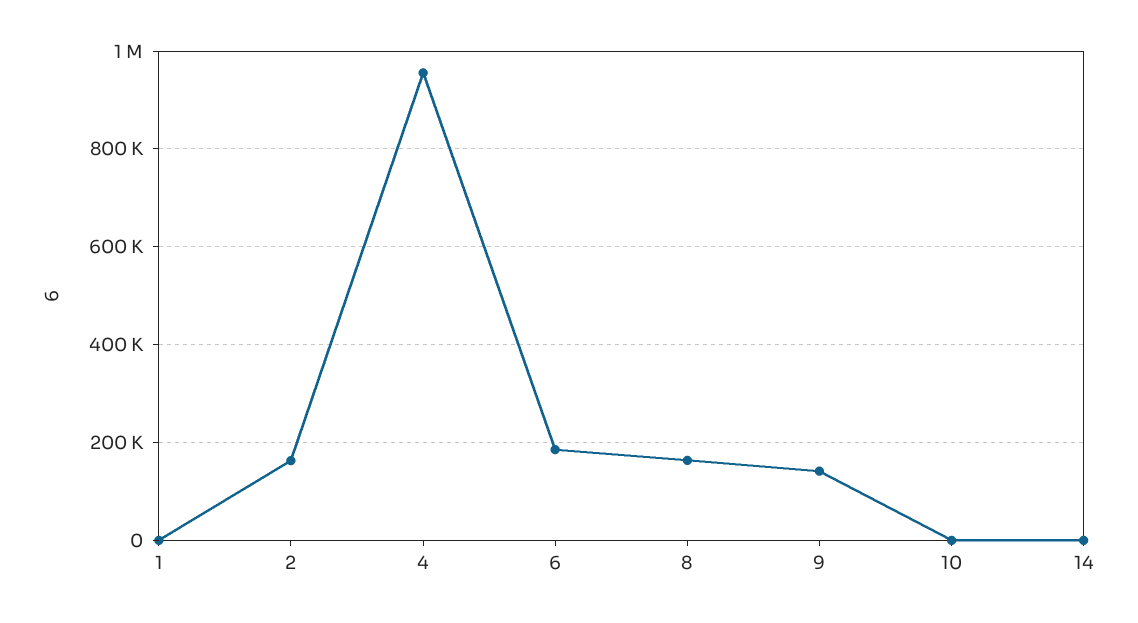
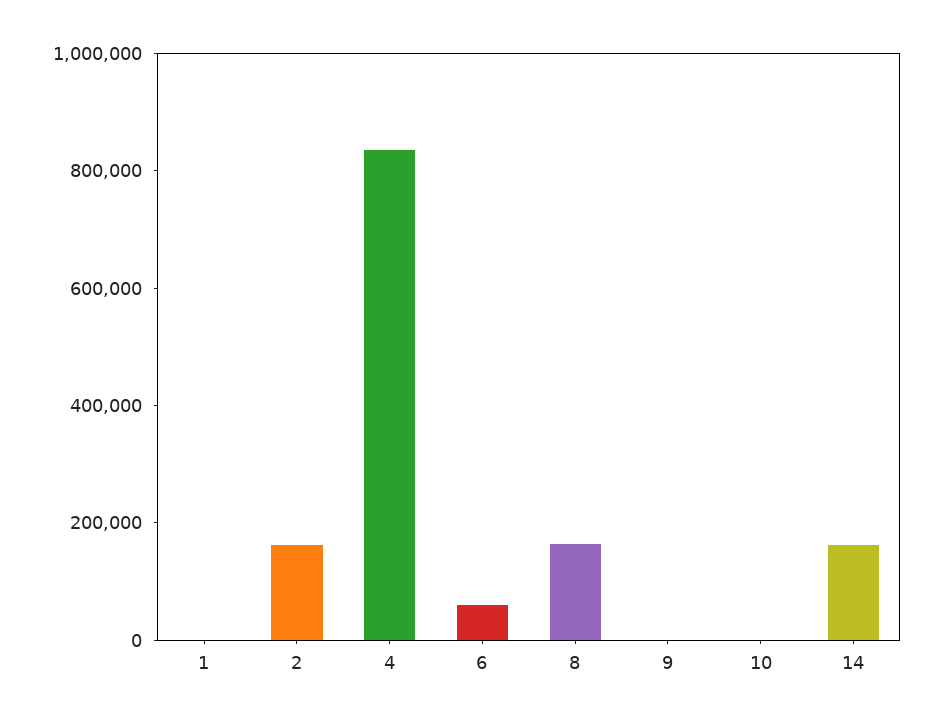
4: 960000 -> 850000
6: 180000 -> 50000
9: 140000 -> 0
14: 0 -> 150000

